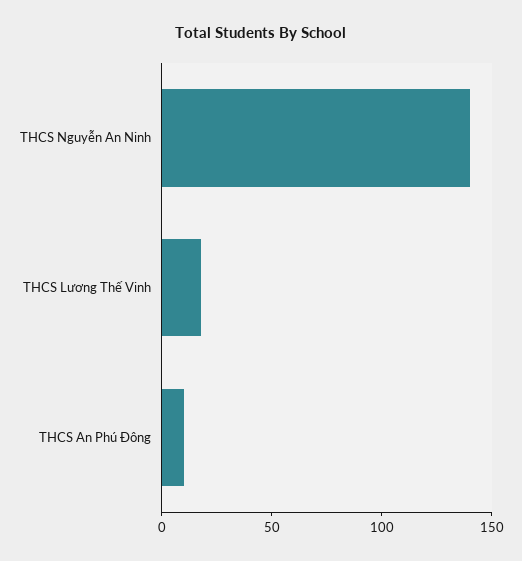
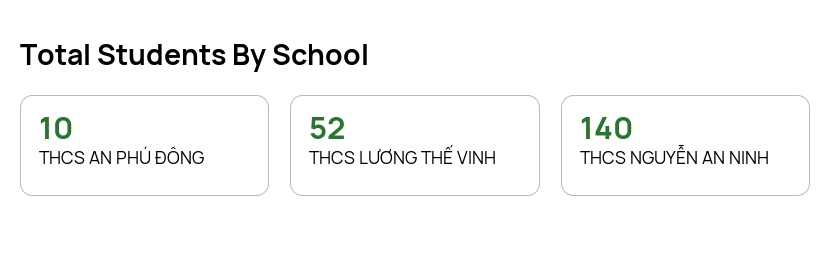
THCS Lương Thế Vinh: 20 -> 52

